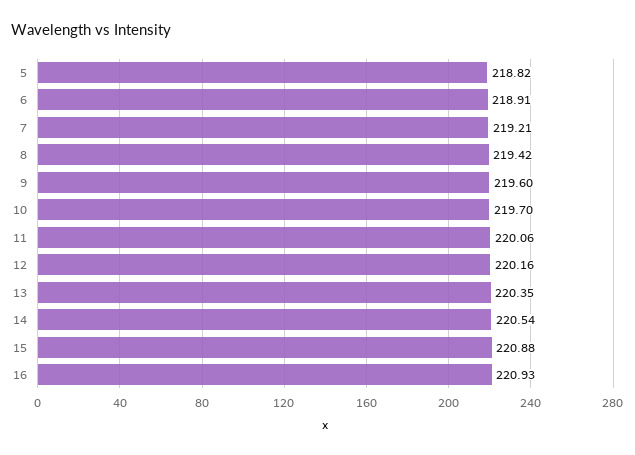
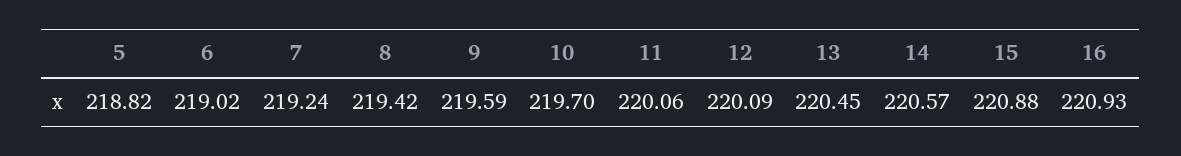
6: 218.91 -> 219.02
7: 219.21 -> 219.24
9: 219.6 -> 219.59
12: 220.16 -> 220.09
13: 220.35 -> 220.45
14: 220.54 -> 220.57

